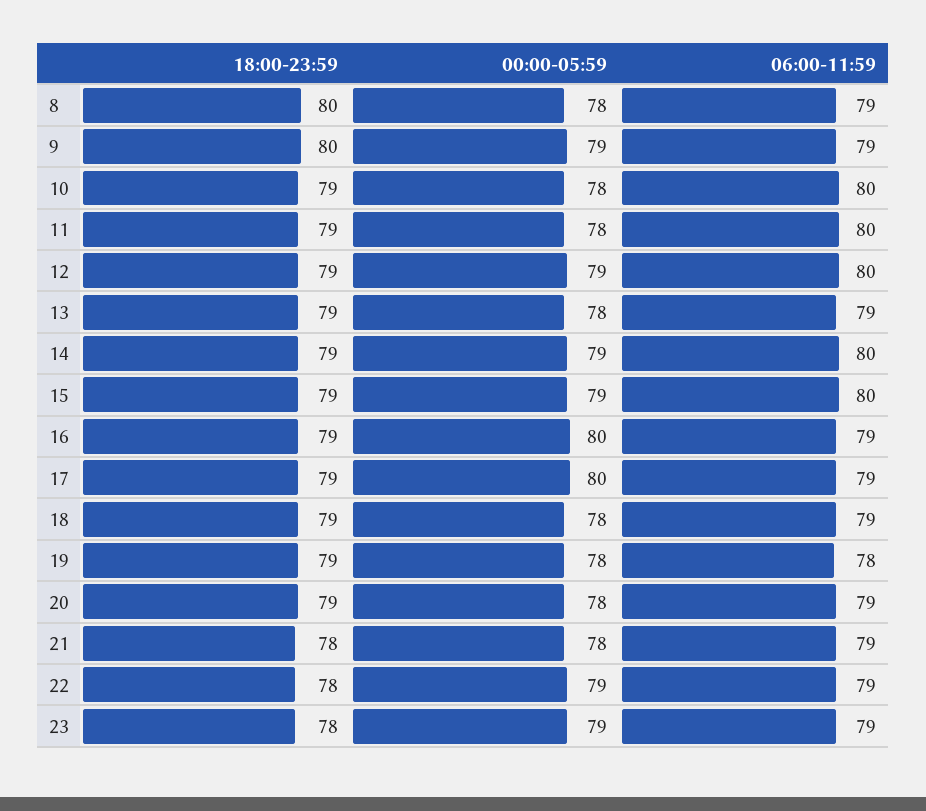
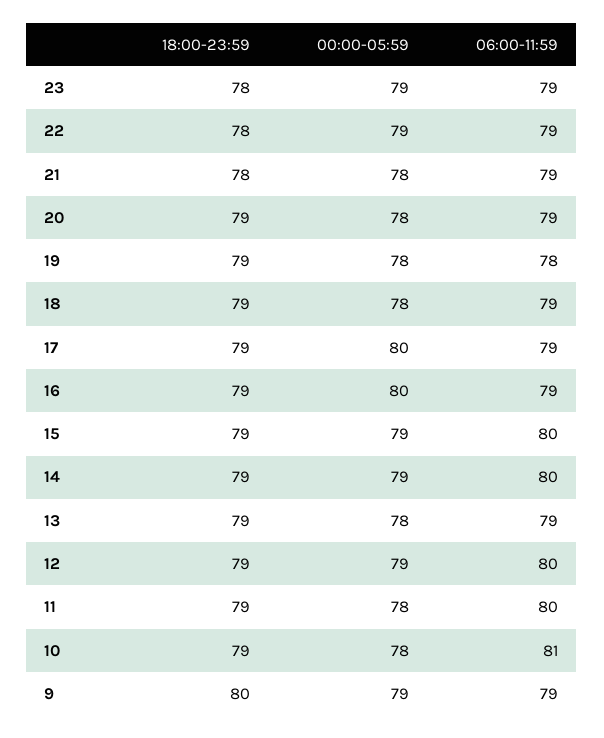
18:00-23:59, 8: 80 -> none
00:00-05:59, 8: 78 -> none
06:00-11:59, 8: 79 -> none
06:00-11:59, 10: 80 -> 81

